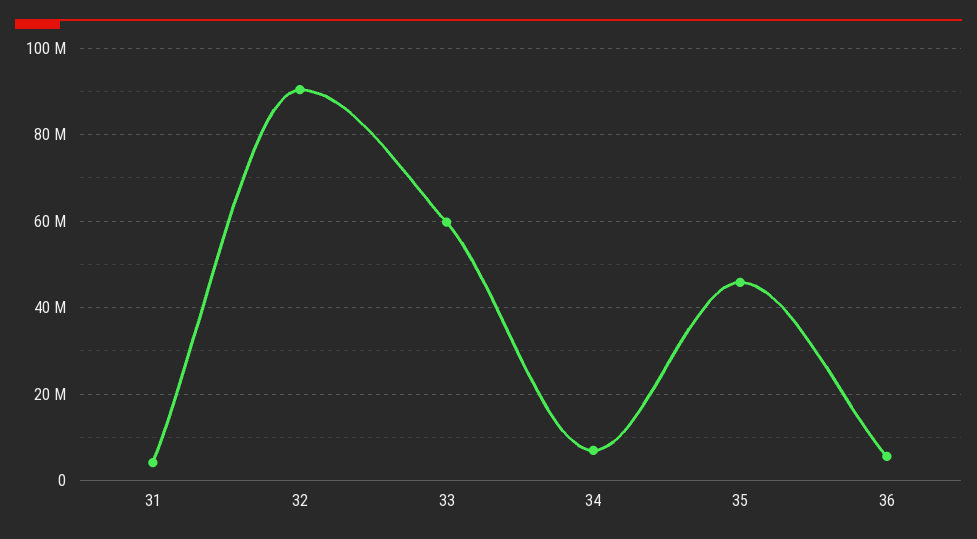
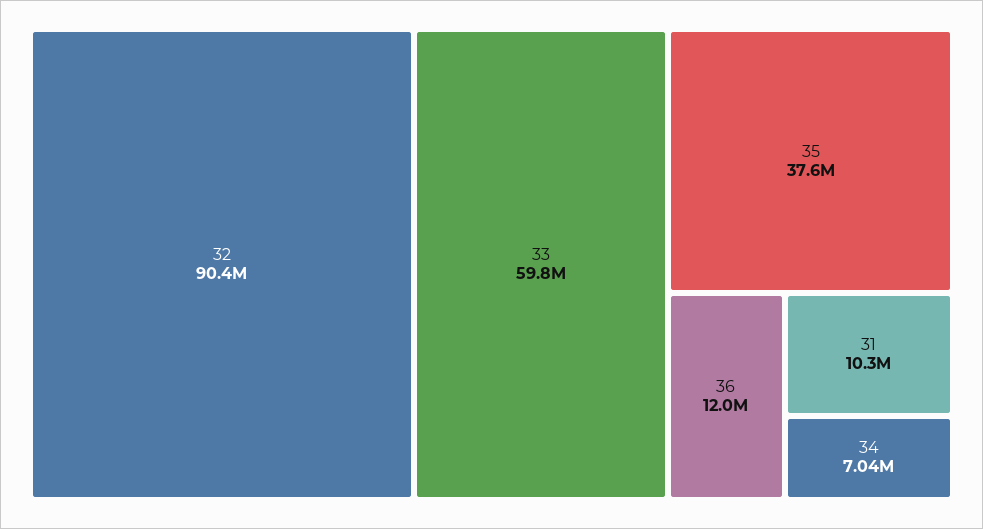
31: 4000000 -> 10300000
35: 46000000 -> 37600000
36: 6000000 -> 12000000

